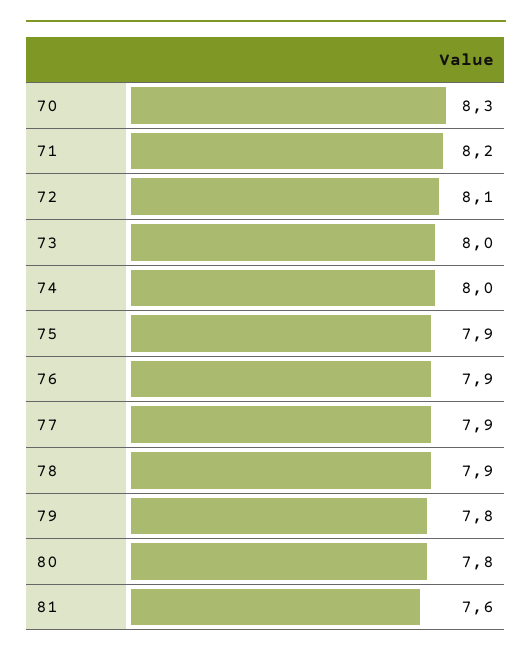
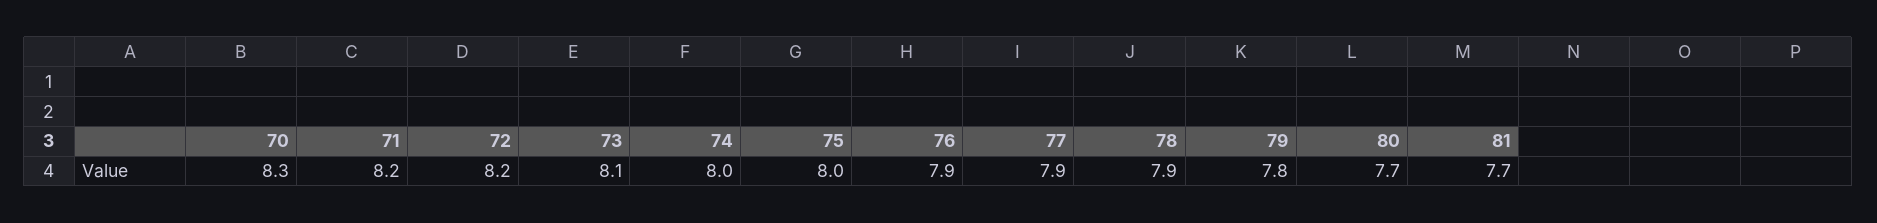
72: 8.1 -> 8.2
73: 8 -> 8.1
75: 7.9 -> 8
80: 7.8 -> 7.7
81: 7.6 -> 7.7

